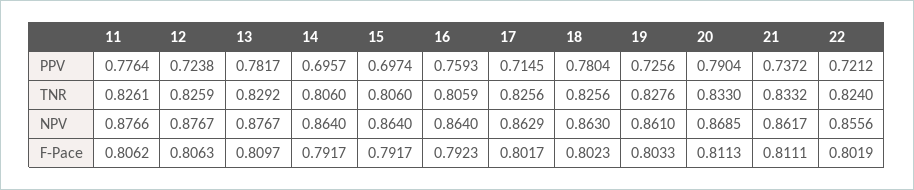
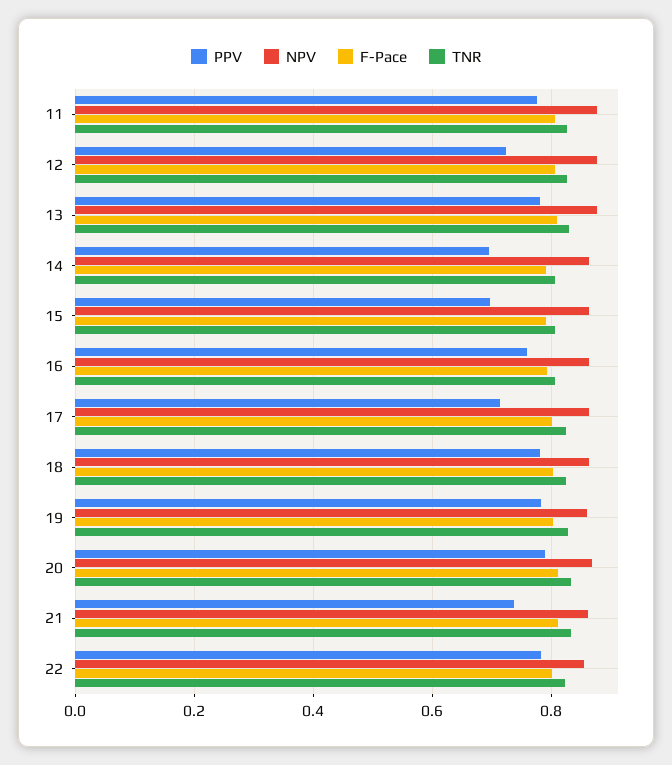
PPV, 19: 0.7256 -> 0.78
PPV, 22: 0.7212 -> 0.78

